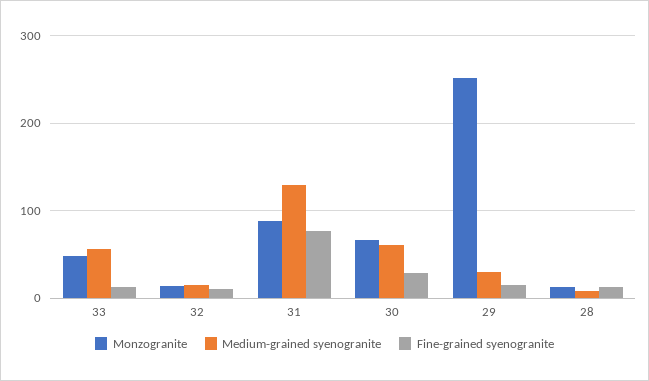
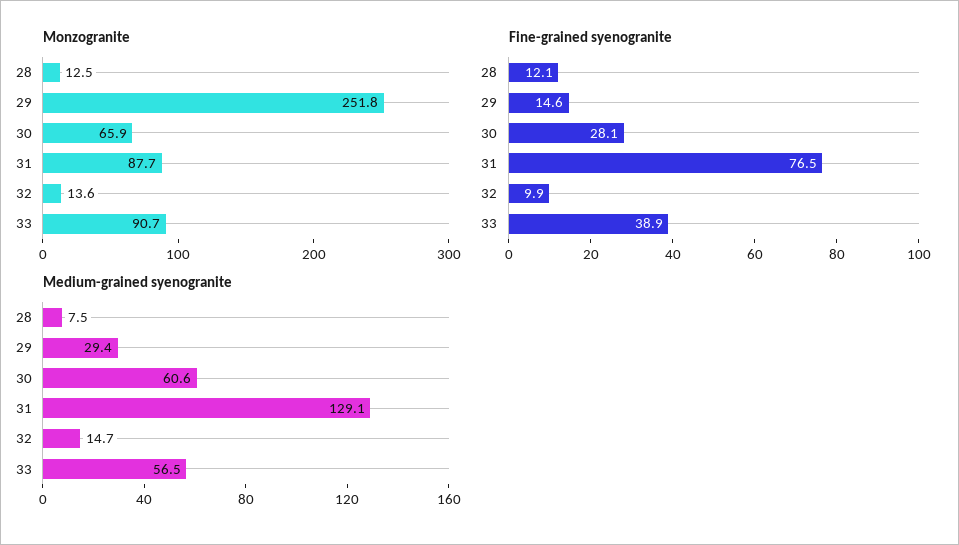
Monzogranite, 33: 50 -> 90.7
Fine-grained syenogranite, 33: 10 -> 38.9

